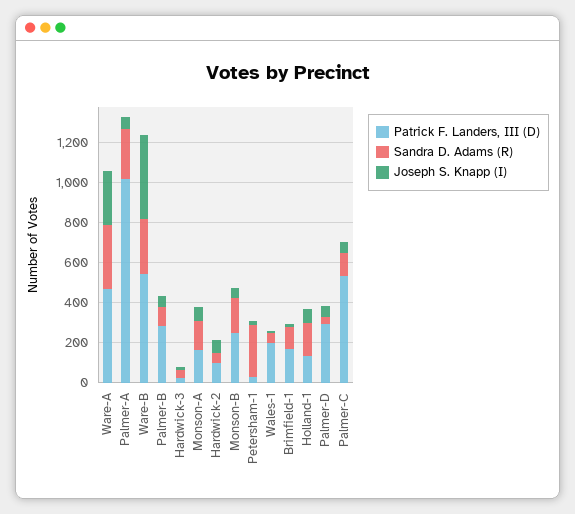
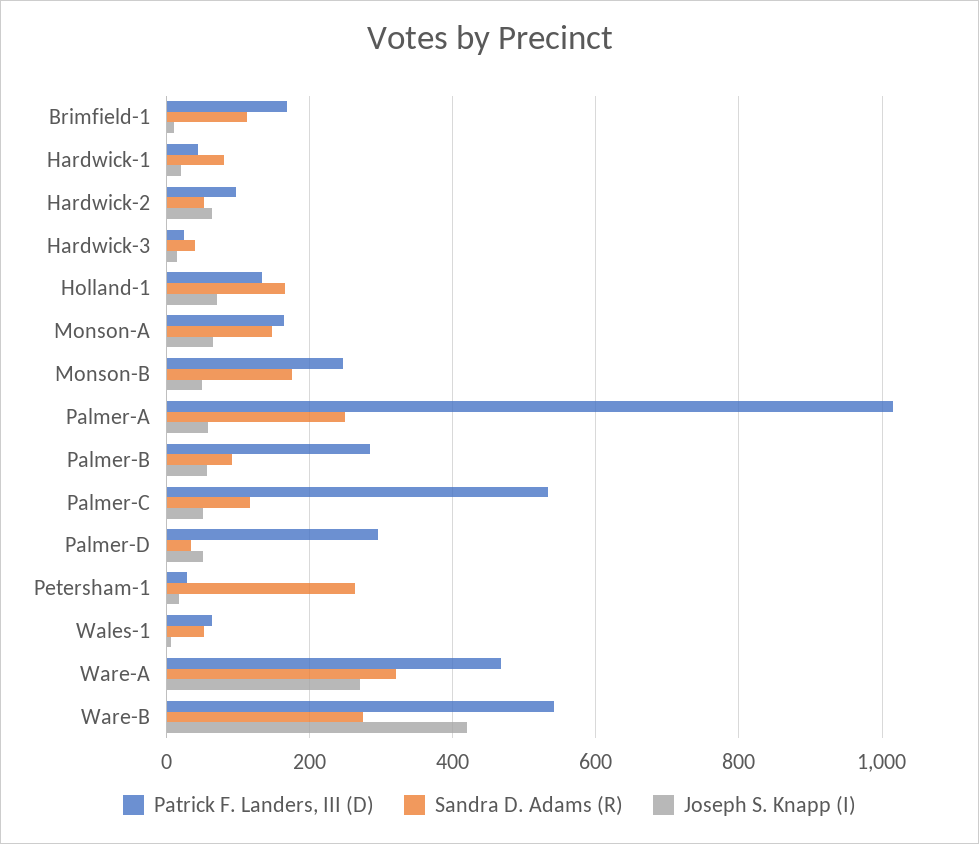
Patrick F. Landers, III (D), Wales-1: 200 -> 60
Patrick F. Landers, III (D), Hardwick-1: none -> 40
Sandra D. Adams (R), Hardwick-1: none -> 80
Joseph S. Knapp (I), Hardwick-1: none -> 20

